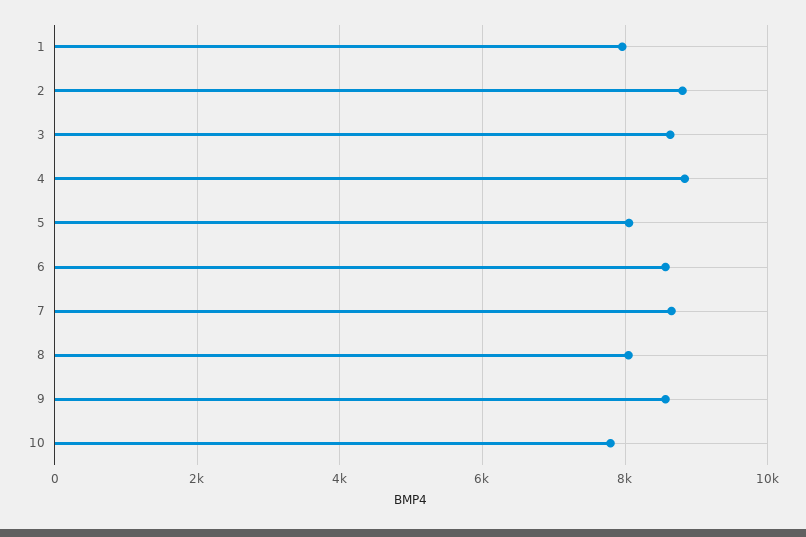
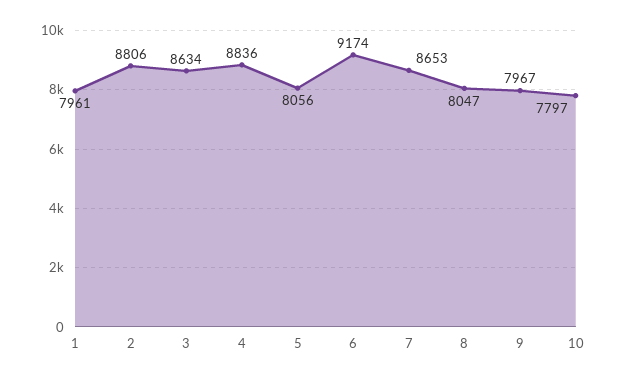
6: 8600 -> 9174
9: 8600 -> 7967

